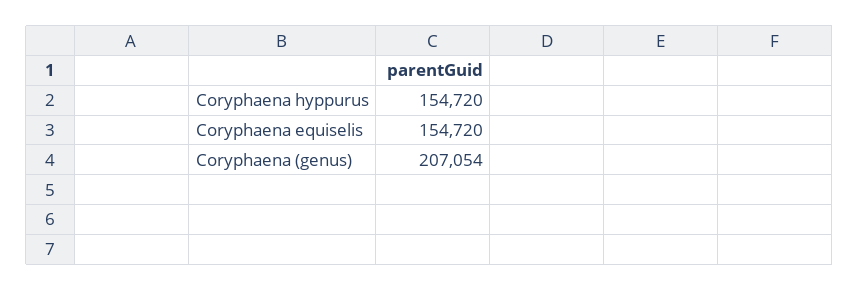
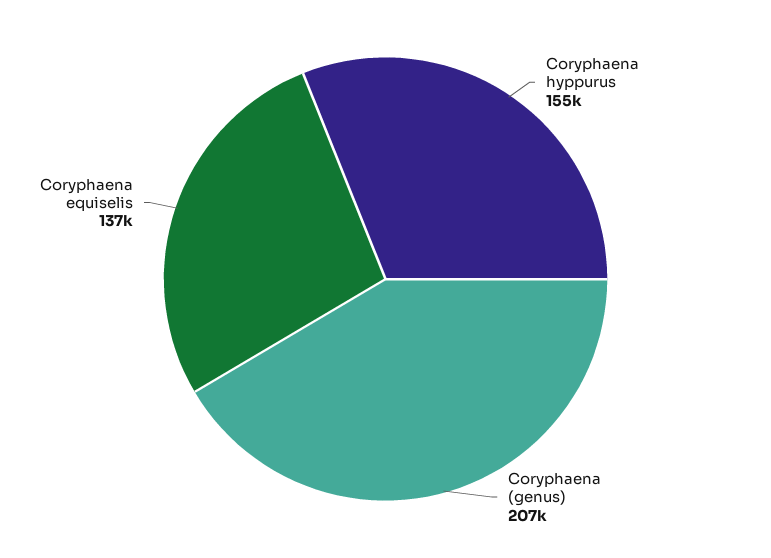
Coryphaena equiselis: 154720 -> 137000

